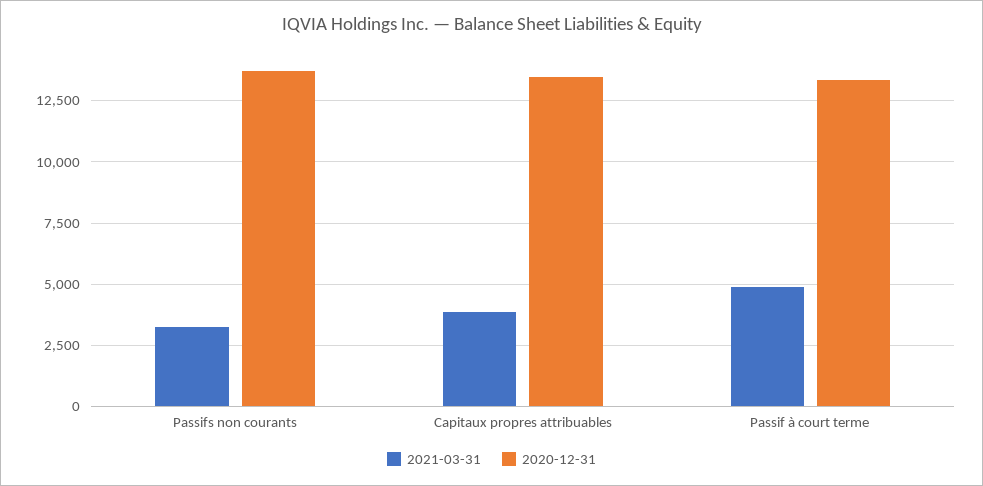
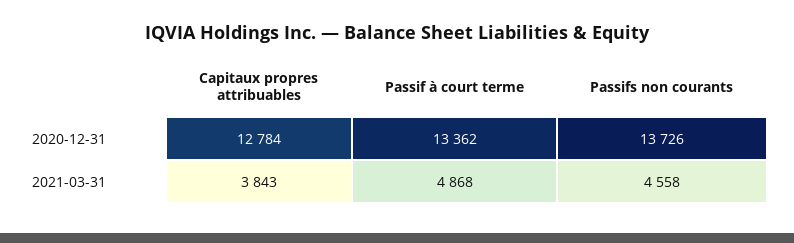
2021-03-31, Passifs non courants: 3250 -> 4558
2020-12-31, Capitaux propres attribuables: 13500 -> 12784

